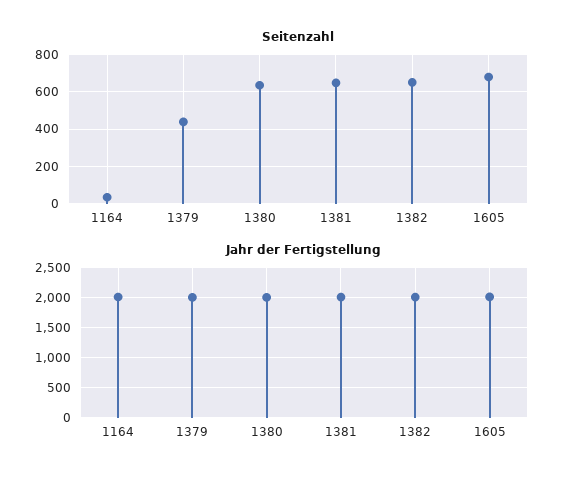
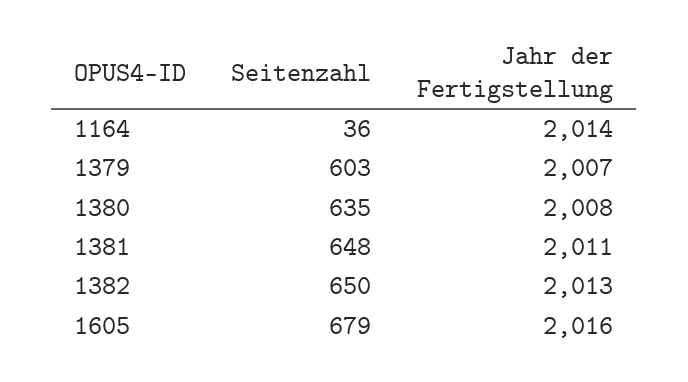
Seitenzahl, 1379: 450 -> 603

